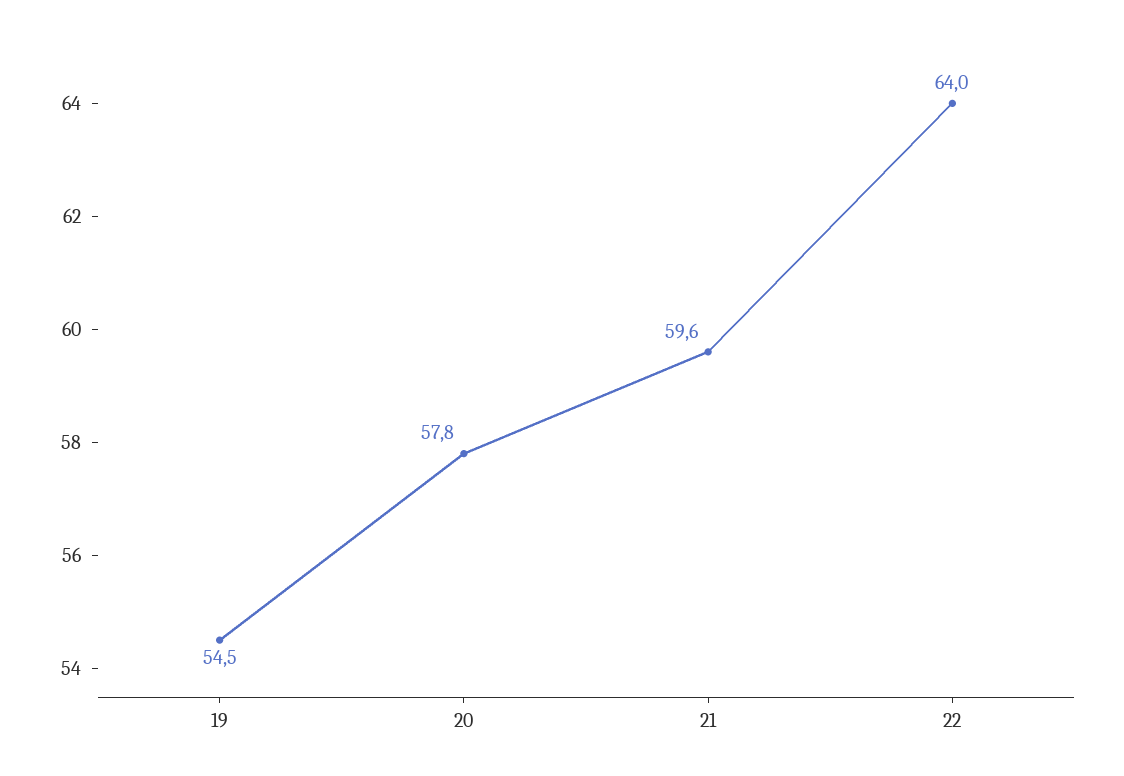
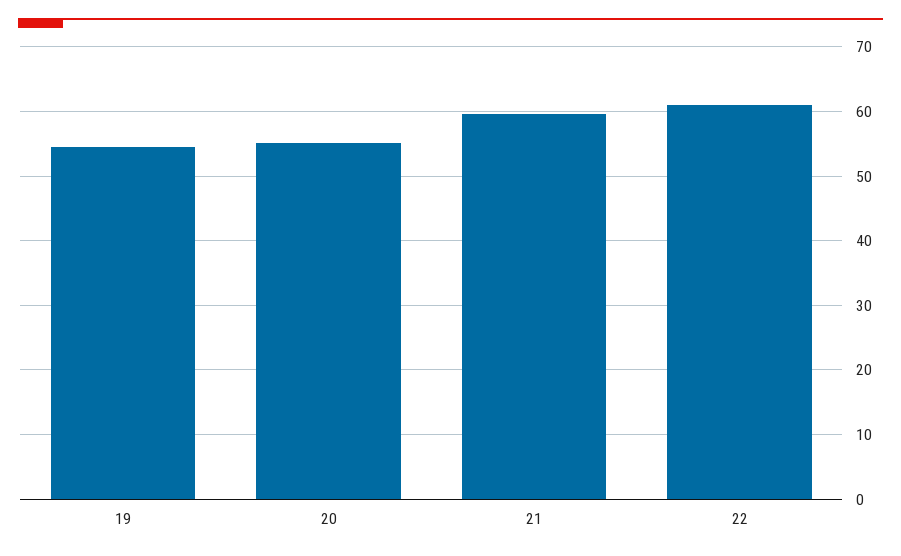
20: 57.8 -> 55
22: 64 -> 61

